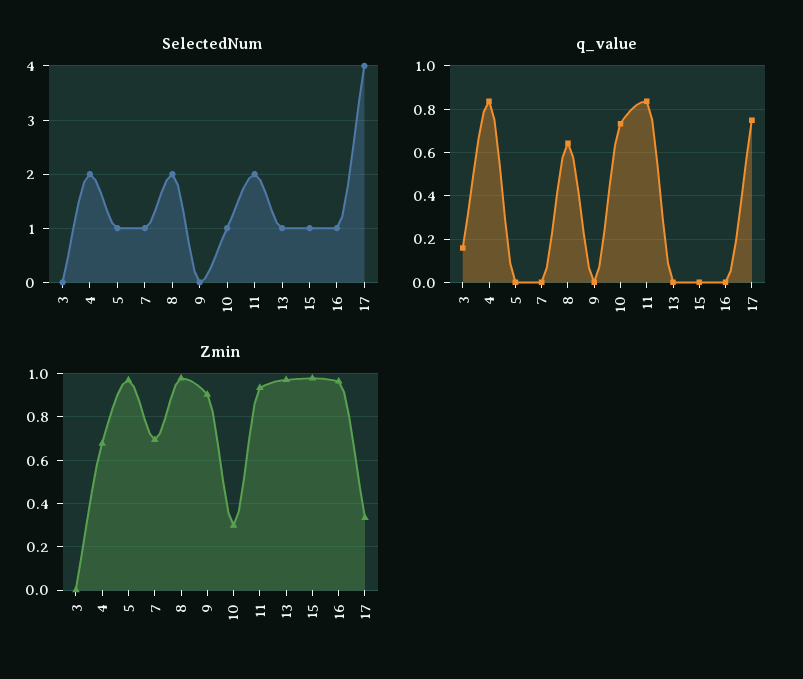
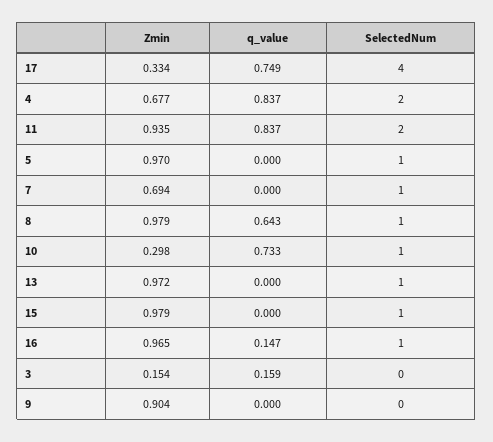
SelectedNum, 8: 2 -> 1
q_value, 16: 0 -> 0.147
Zmin, 3: 0 -> 0.154

